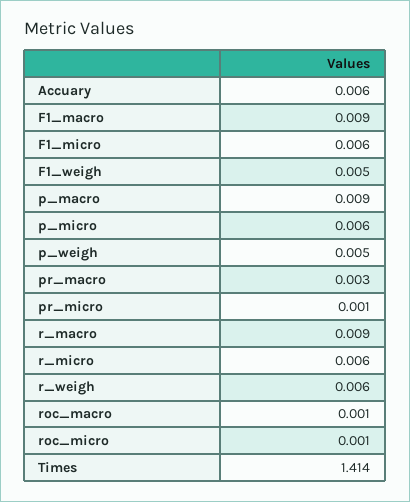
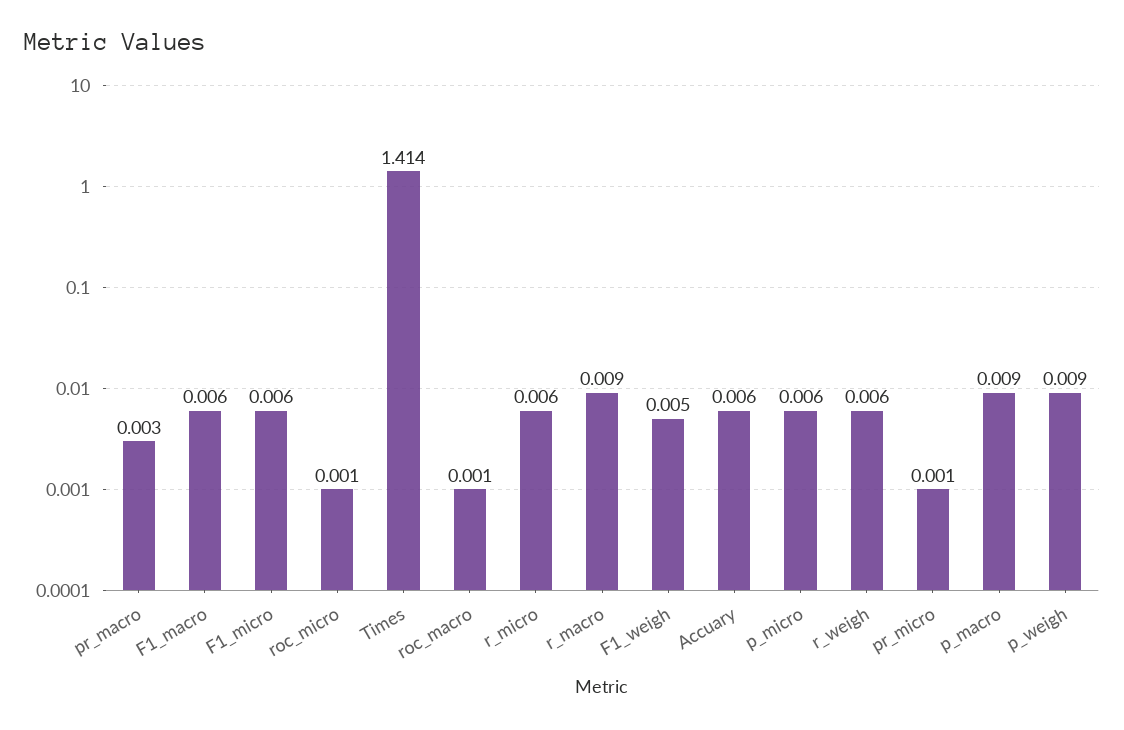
F1_macro: 0.009 -> 0.006
p_weigh: 0.005 -> 0.009

